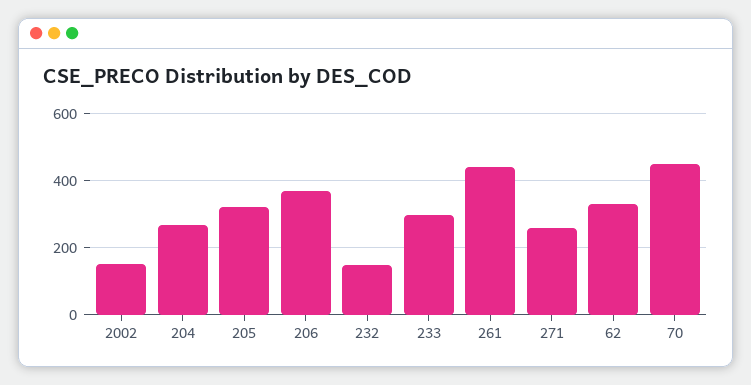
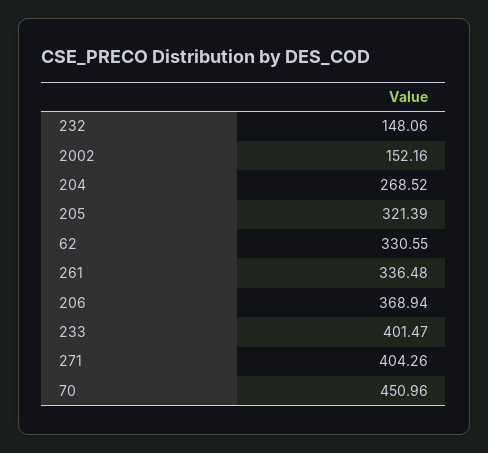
233: 300 -> 401.47
261: 440 -> 336.48
271: 260 -> 404.26

